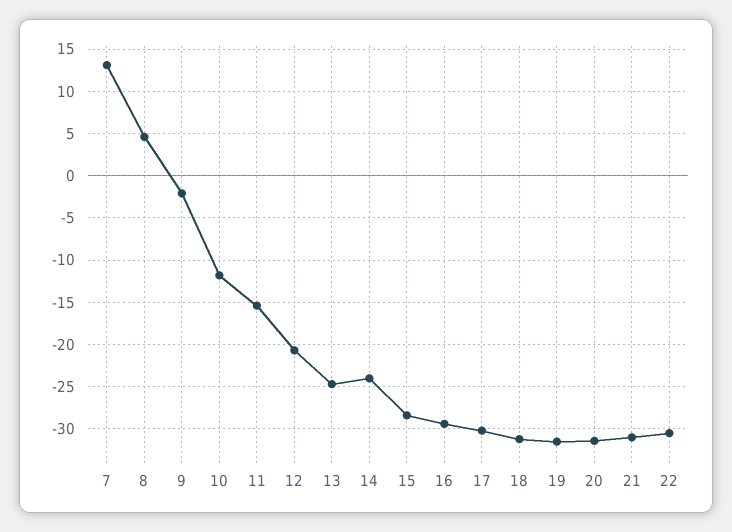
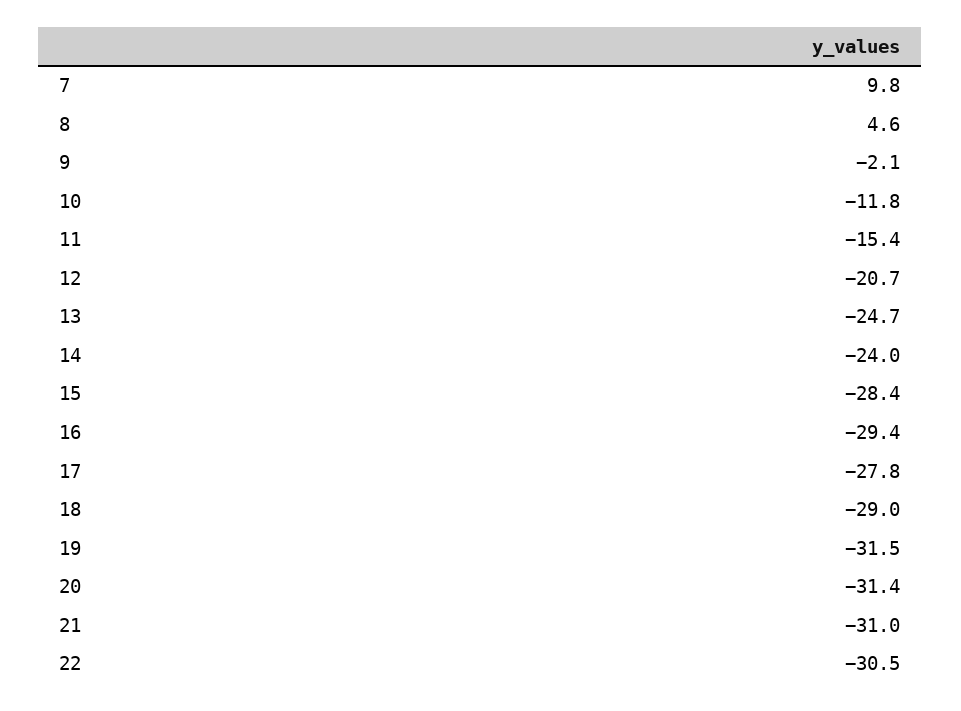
7: 13 -> 9.8
17: -30 -> -27.8
18: -31 -> -29

